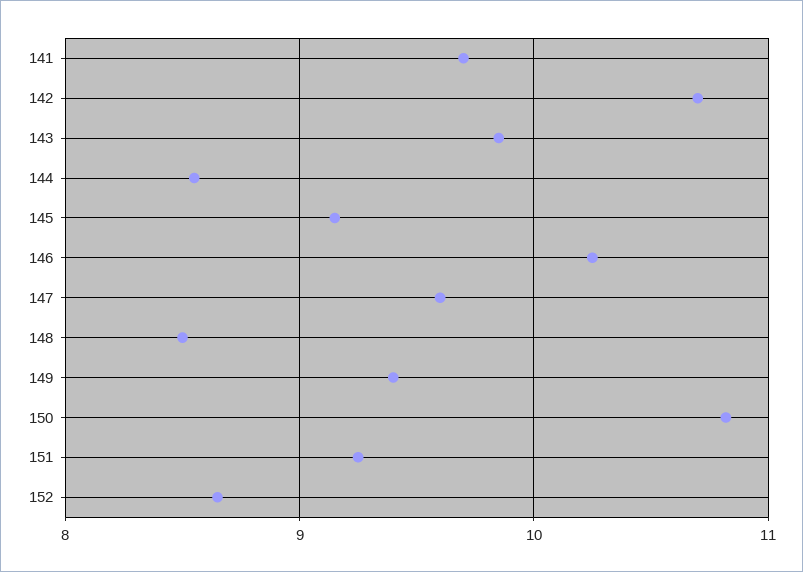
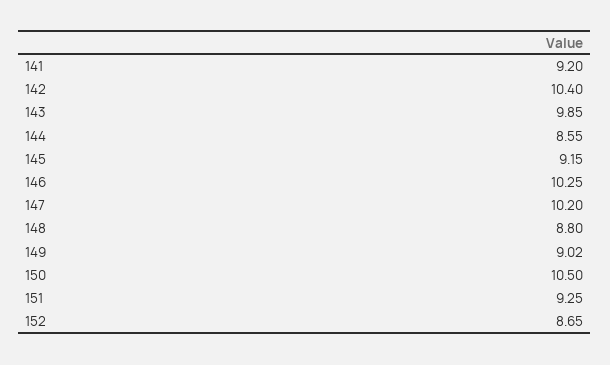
141: 9.7 -> 9.2
142: 10.7 -> 10.4
147: 9.6 -> 10.2
148: 8.5 -> 8.8
149: 9.4 -> 9.02
150: 10.8 -> 10.5

